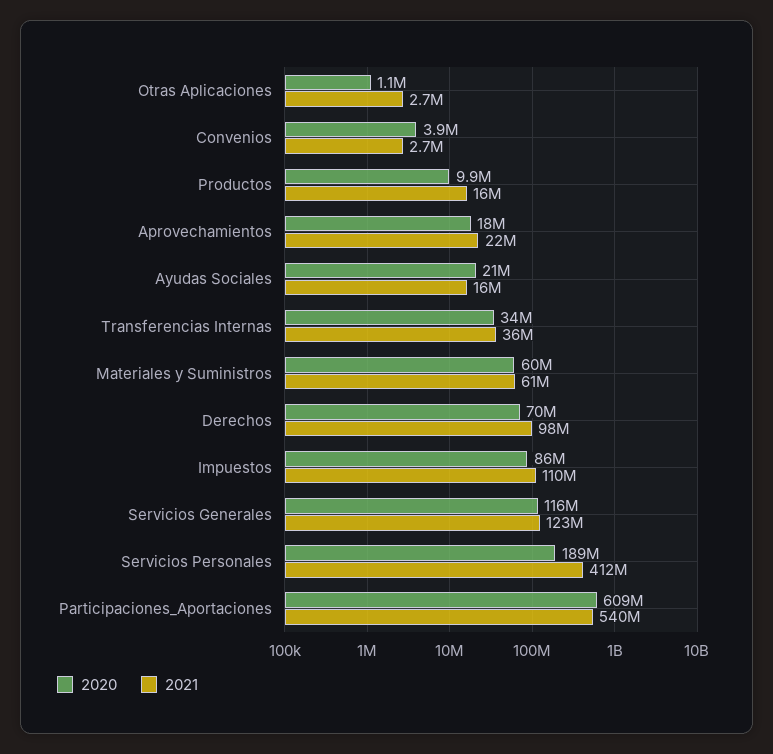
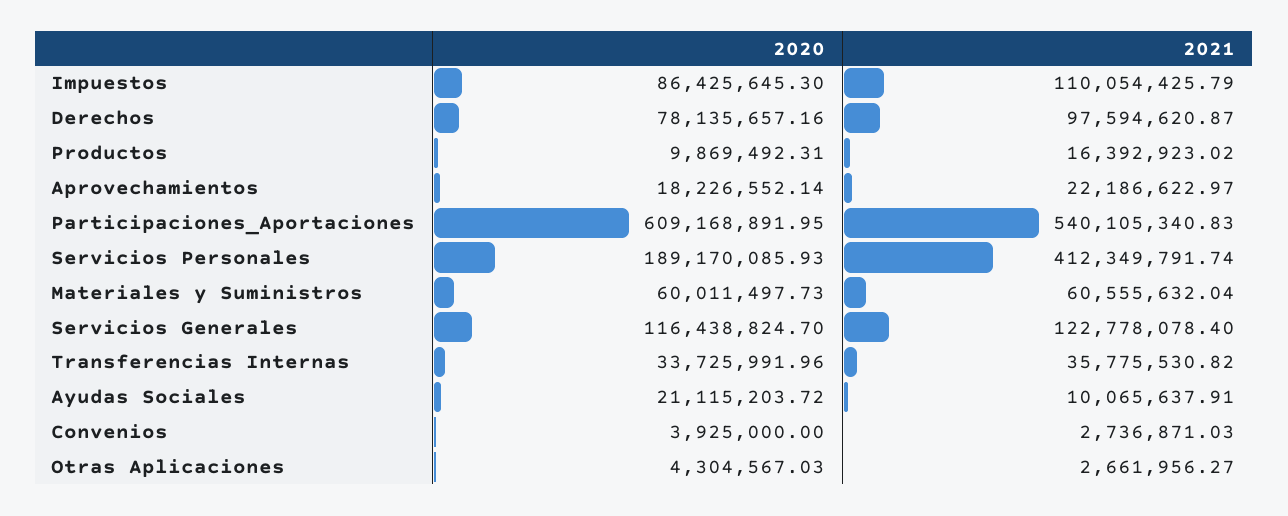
2020, Otras Aplicaciones: 1100000 -> 4304567.03
2021, Ayudas Sociales: 16000000 -> 10065637.91
2020, Derechos: 70000000 -> 78135657.16

